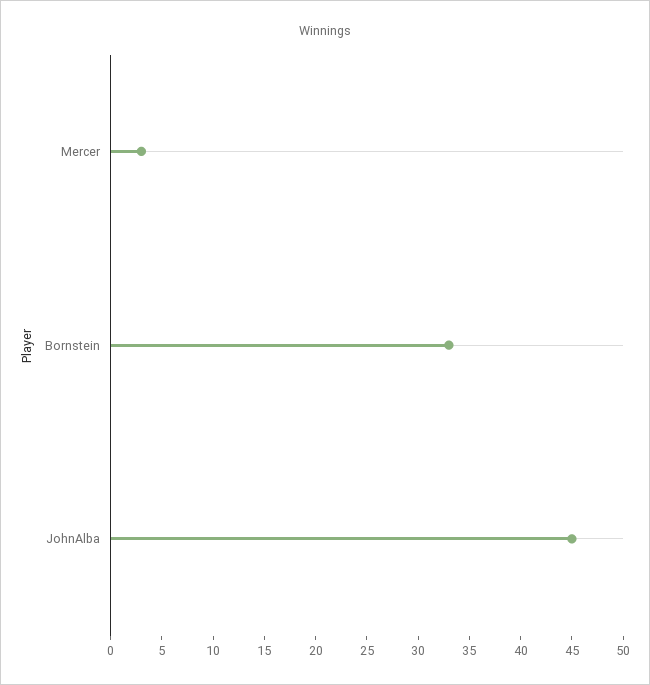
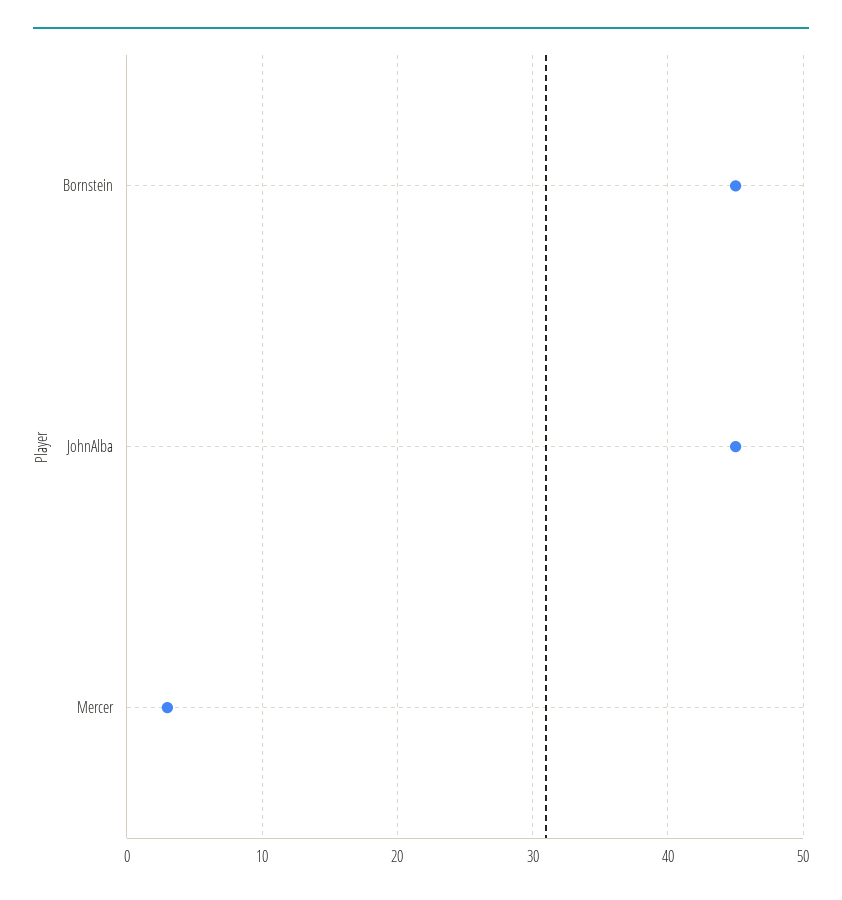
Bornstein: 33 -> 45

